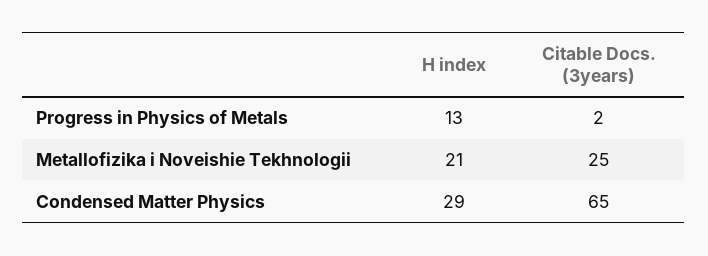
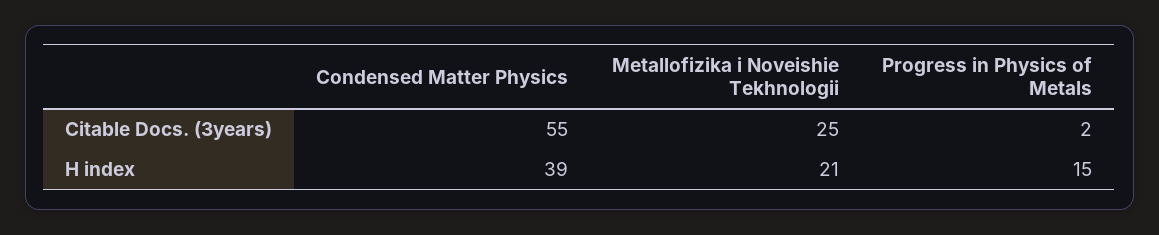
H index, Progress in Physics of Metals: 13 -> 15
H index, Condensed Matter Physics: 29 -> 39
Citable Docs. (3years), Condensed Matter Physics: 65 -> 55

